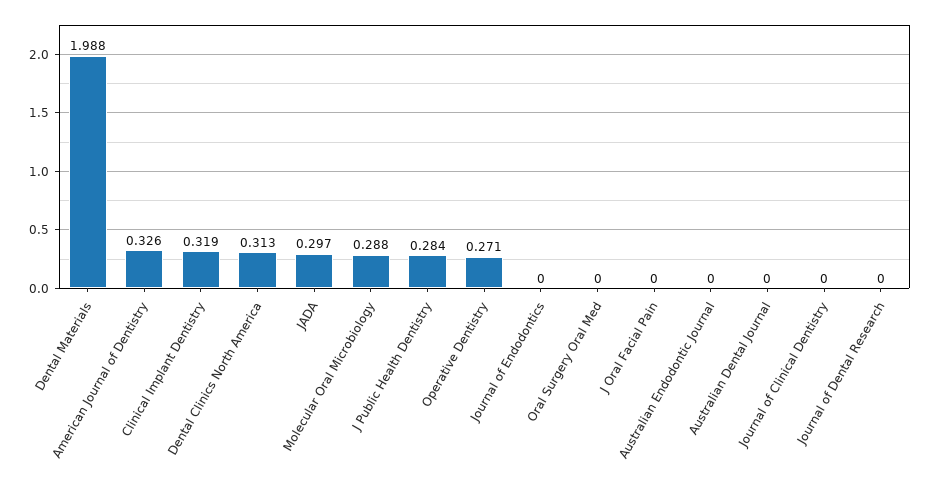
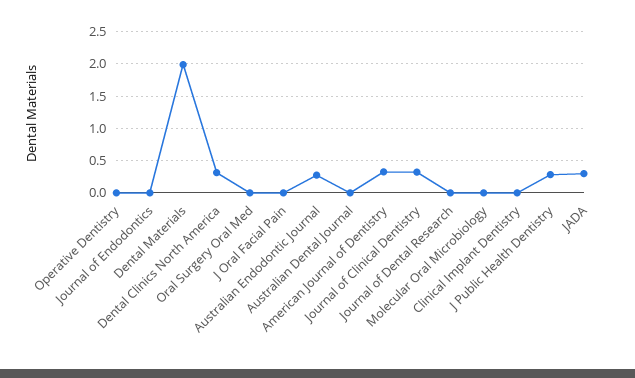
Clinical Implant Dentistry: 0.319 -> 0
Molecular Oral Microbiology: 0.288 -> 0
Operative Dentistry: 0.271 -> 0
Australian Endodontic Journal: 0 -> 0.3
Journal of Clinical Dentistry: 0 -> 0.3

